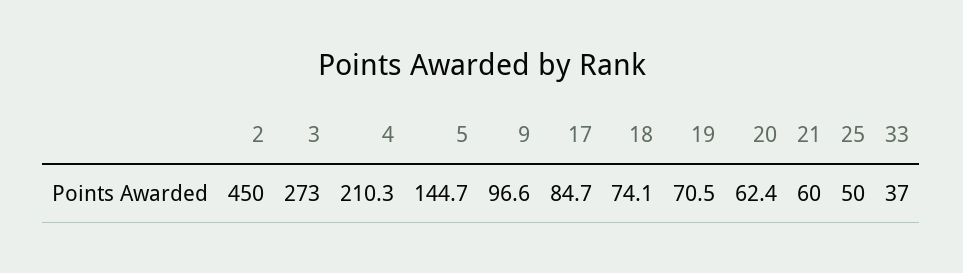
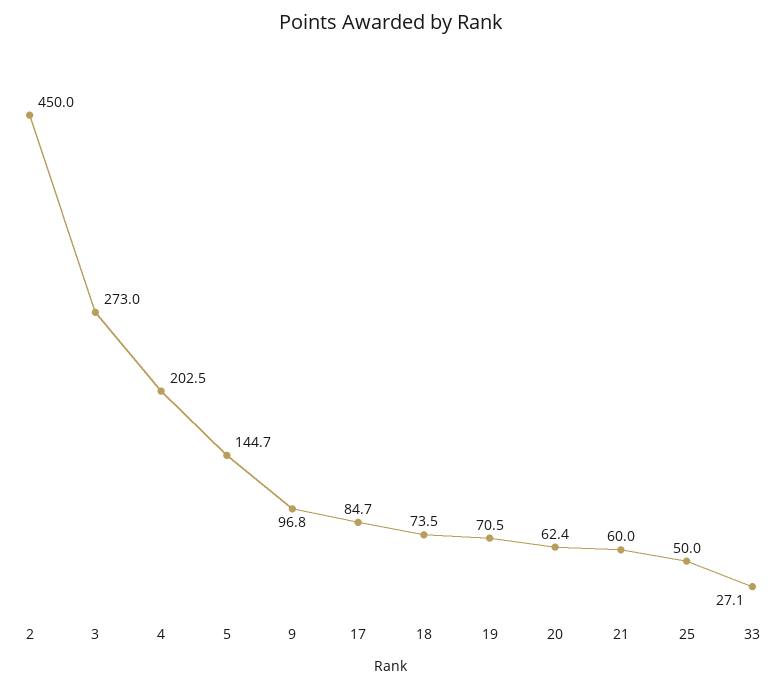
4: 210.3 -> 202.5
9: 96.6 -> 96.8
18: 74.1 -> 73.5
33: 37 -> 27.1

